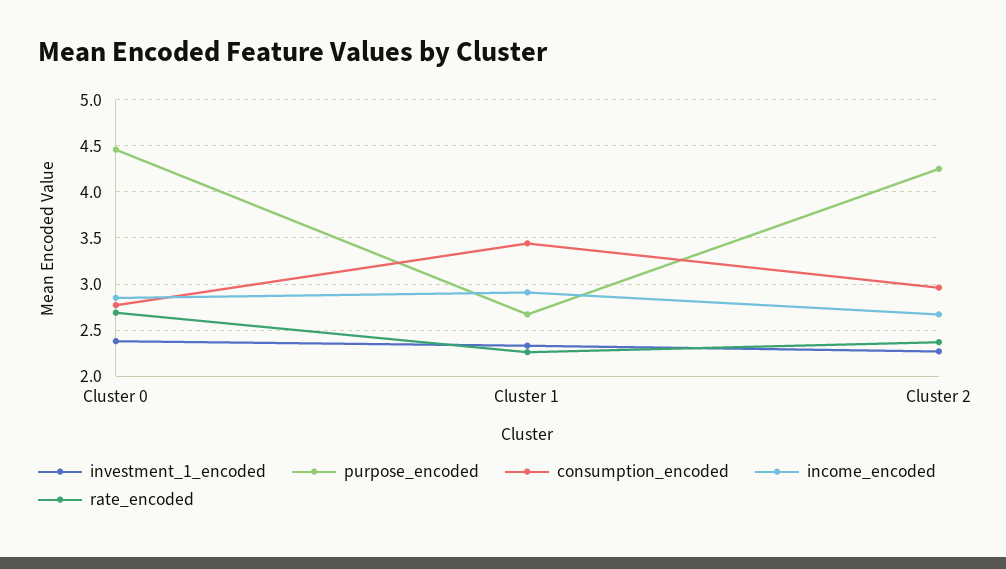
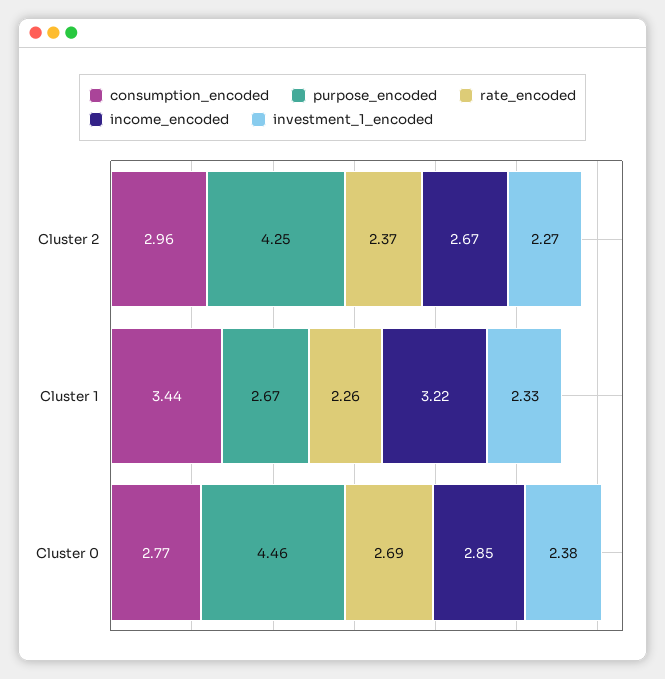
income_encoded, Cluster 1: 2.9 -> 3.22

